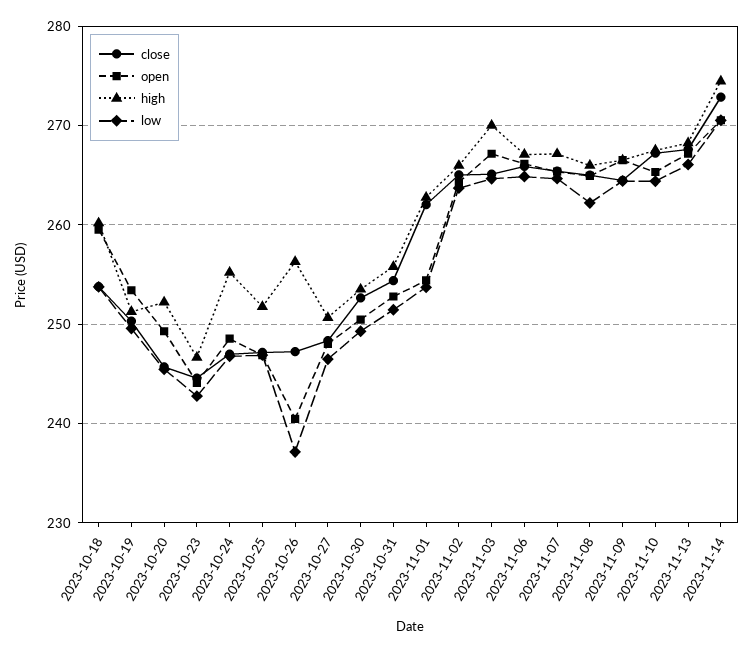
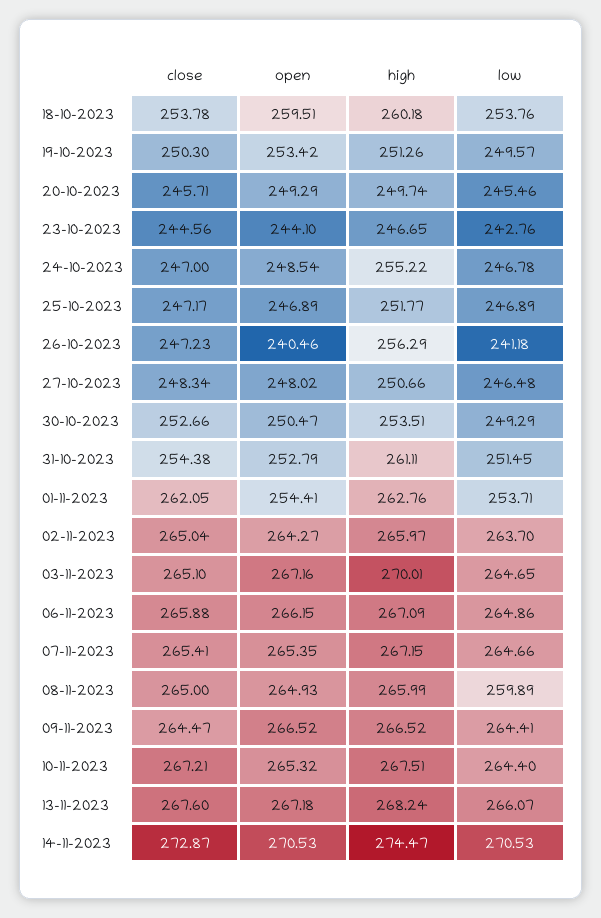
high, 2023-10-20: 252 -> 249.74
low, 2023-10-26: 237 -> 241.18
high, 2023-10-31: 256 -> 261.11
low, 2023-11-08: 262 -> 259.89

